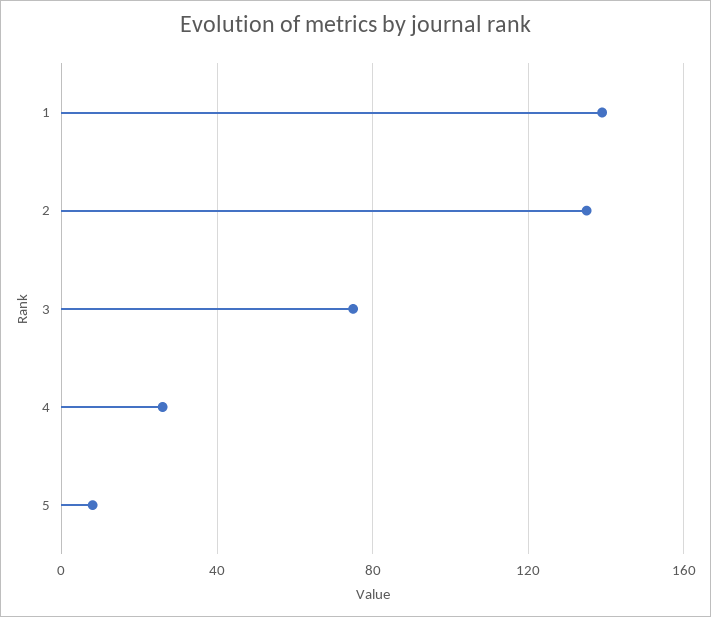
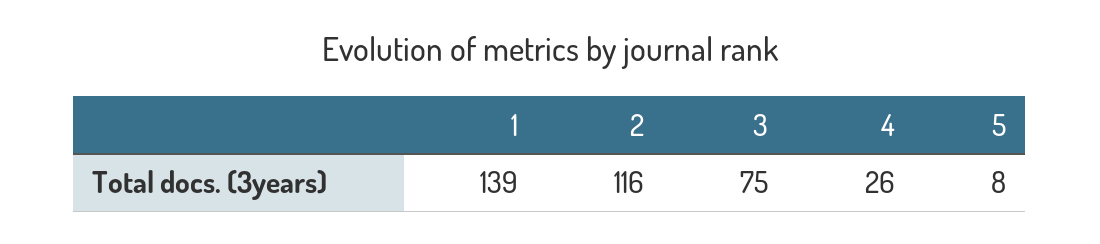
2: 135 -> 116

